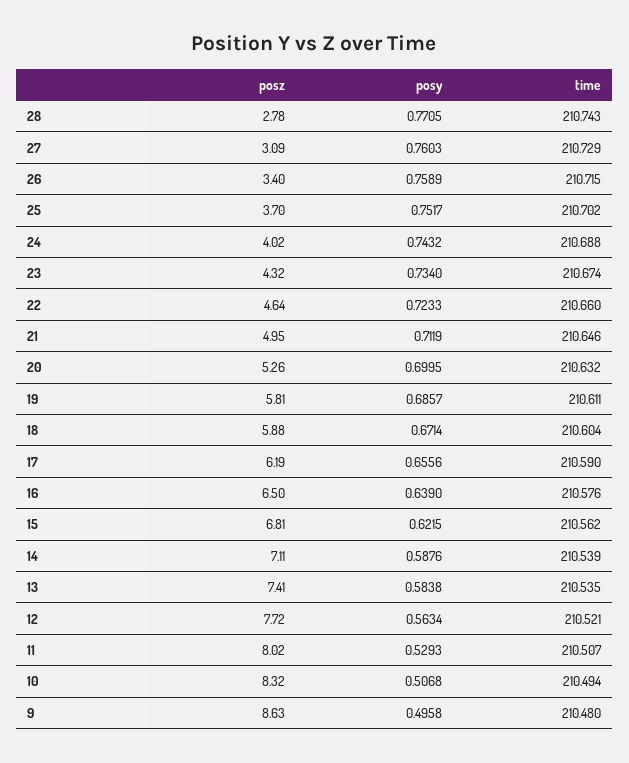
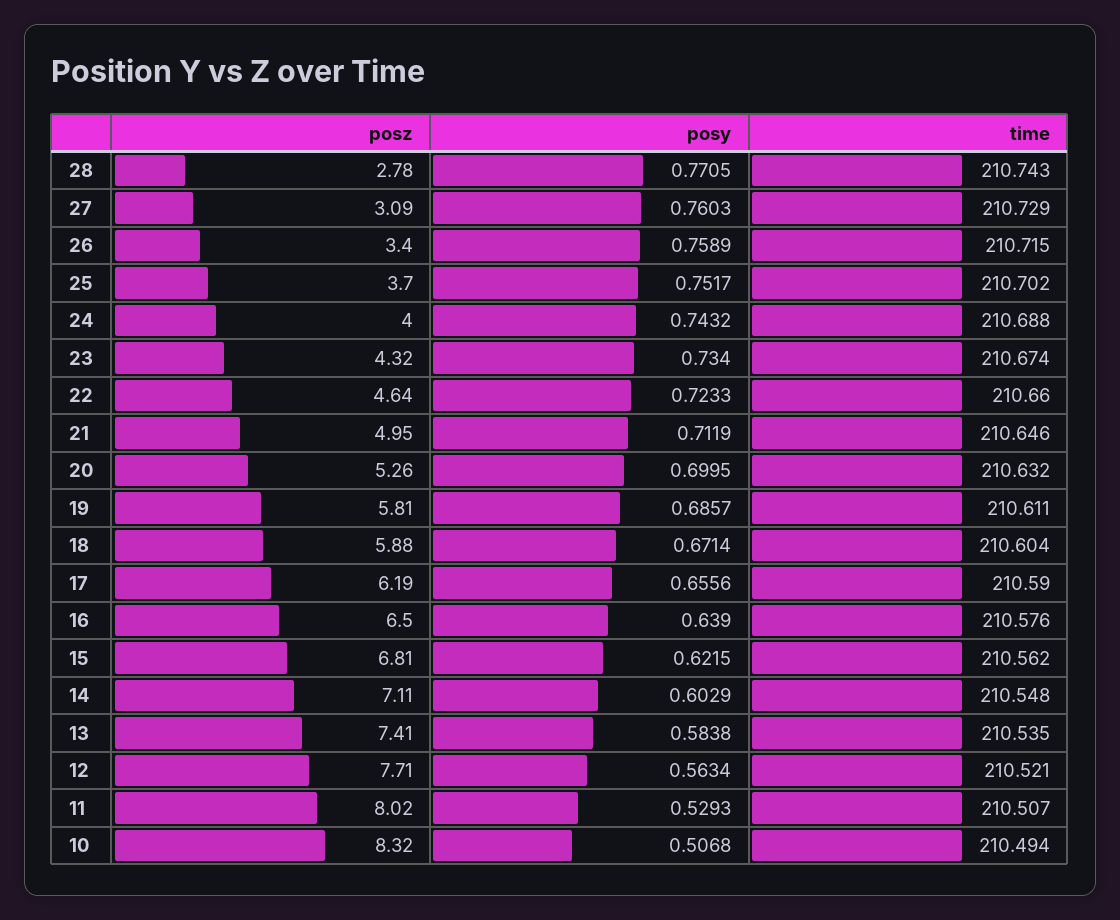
posz, 24: 4.02 -> 4
posy, 14: 0.5876 -> 0.6029
time, 14: 210.539 -> 210.548
posz, 12: 7.72 -> 7.71
posz, 9: 8.63 -> none
posy, 9: 0.4958 -> none
time, 9: 210.48 -> none

